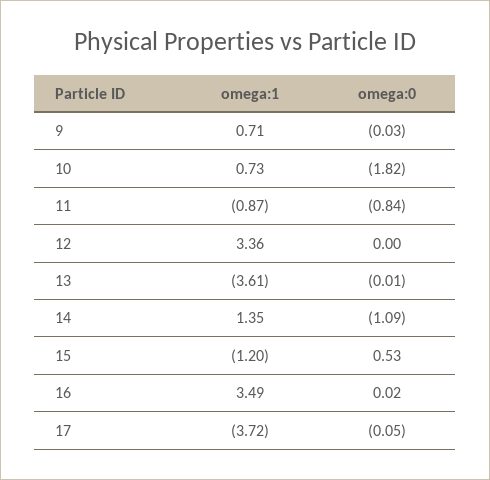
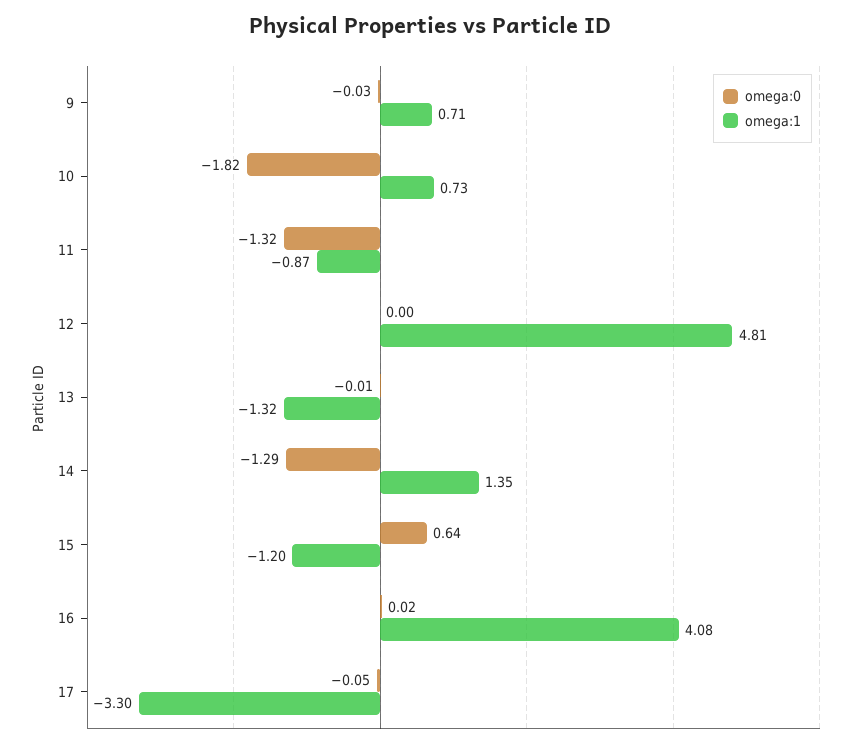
omega:0, 11: -0.84 -> -1.32
omega:1, 12: 3.36 -> 4.81
omega:1, 13: -3.61 -> -1.32
omega:0, 14: -1.09 -> -1.29
omega:0, 15: 0.53 -> 0.64
omega:1, 16: 3.49 -> 4.08
omega:1, 17: -3.72 -> -3.3

